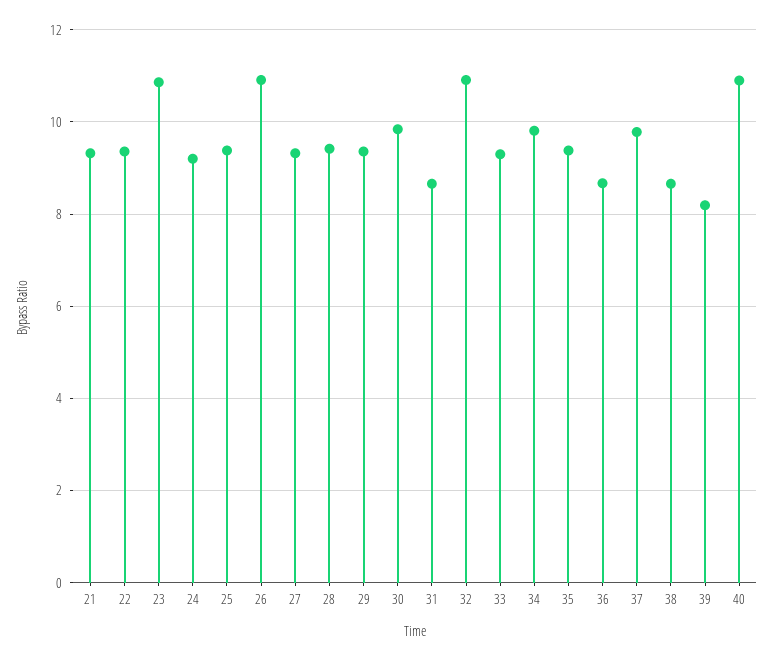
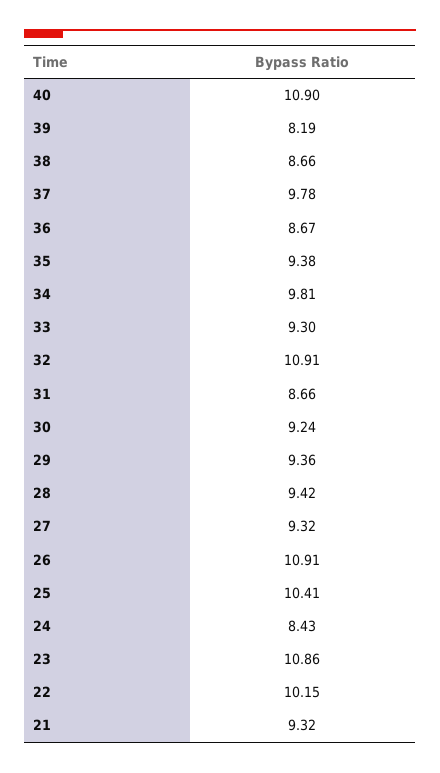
22: 9.4 -> 10.15
24: 9.2 -> 8.43
25: 9.4 -> 10.41
30: 9.8 -> 9.24

